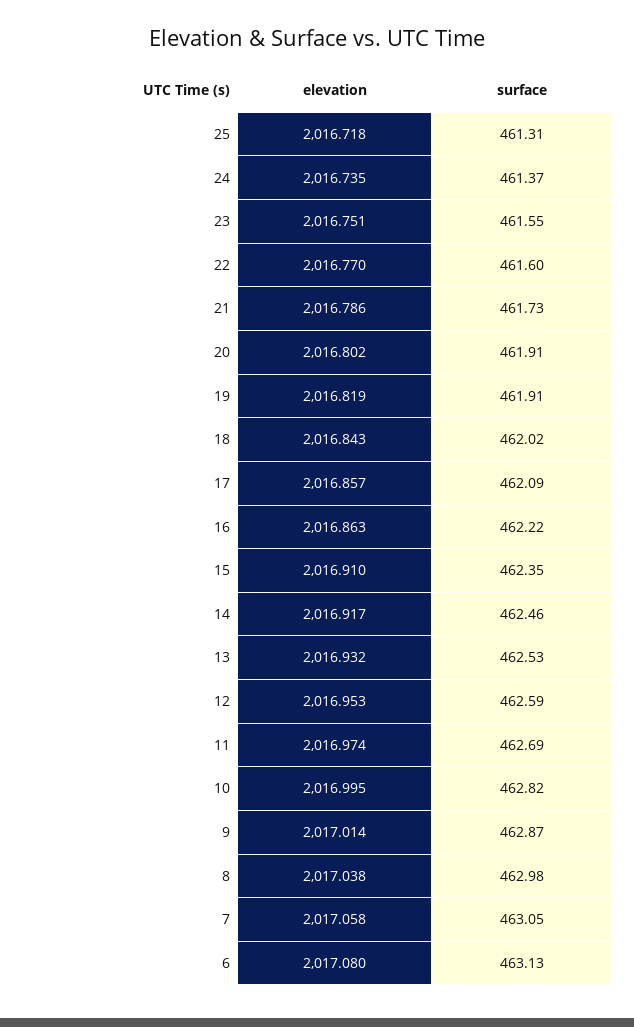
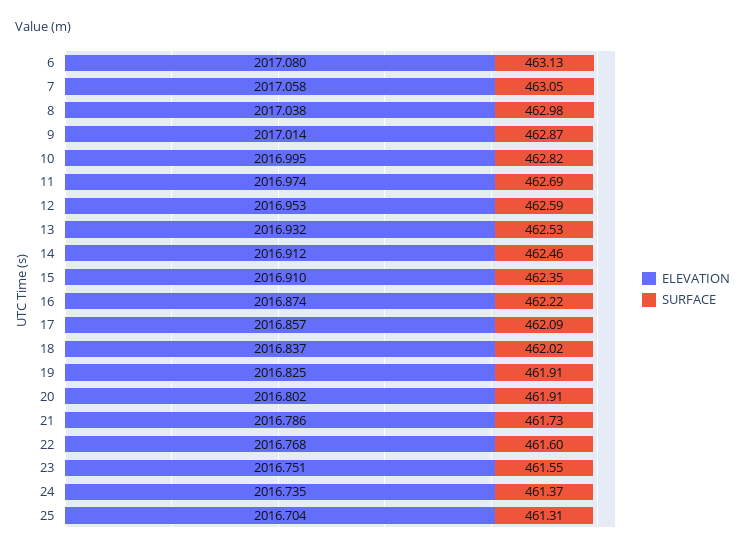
elevation, 25: 2016.718 -> 2016.704
elevation, 22: 2016.77 -> 2016.768
elevation, 19: 2016.819 -> 2016.825
elevation, 18: 2016.843 -> 2016.837
elevation, 16: 2016.863 -> 2016.874
elevation, 14: 2016.917 -> 2016.912

